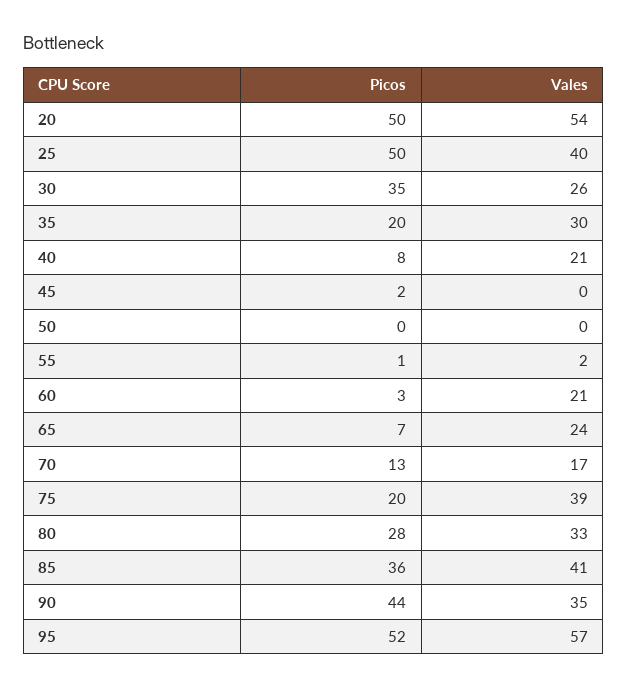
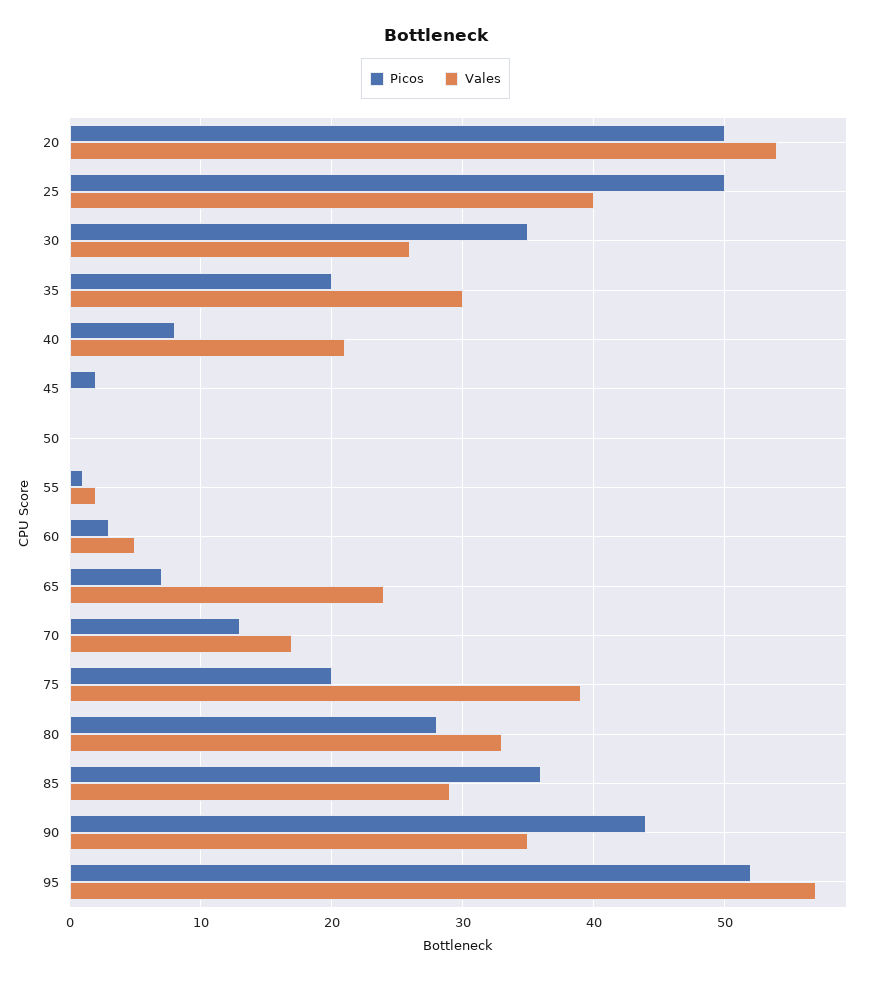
Vales, 60: 21 -> 5
Vales, 85: 41 -> 29

